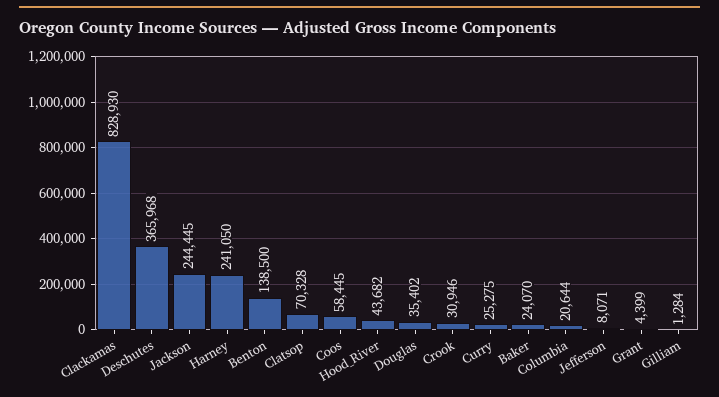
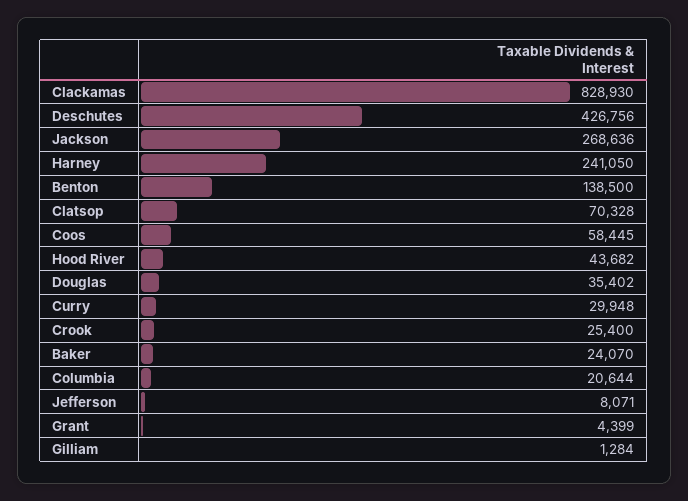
Deschutes: 365968 -> 426756
Jackson: 244445 -> 268636
Crook: 30946 -> 25400
Curry: 25275 -> 29948

